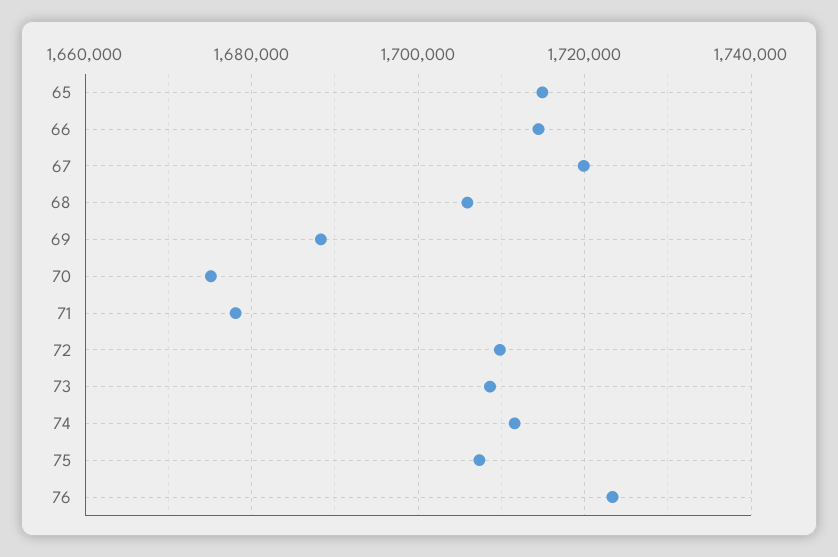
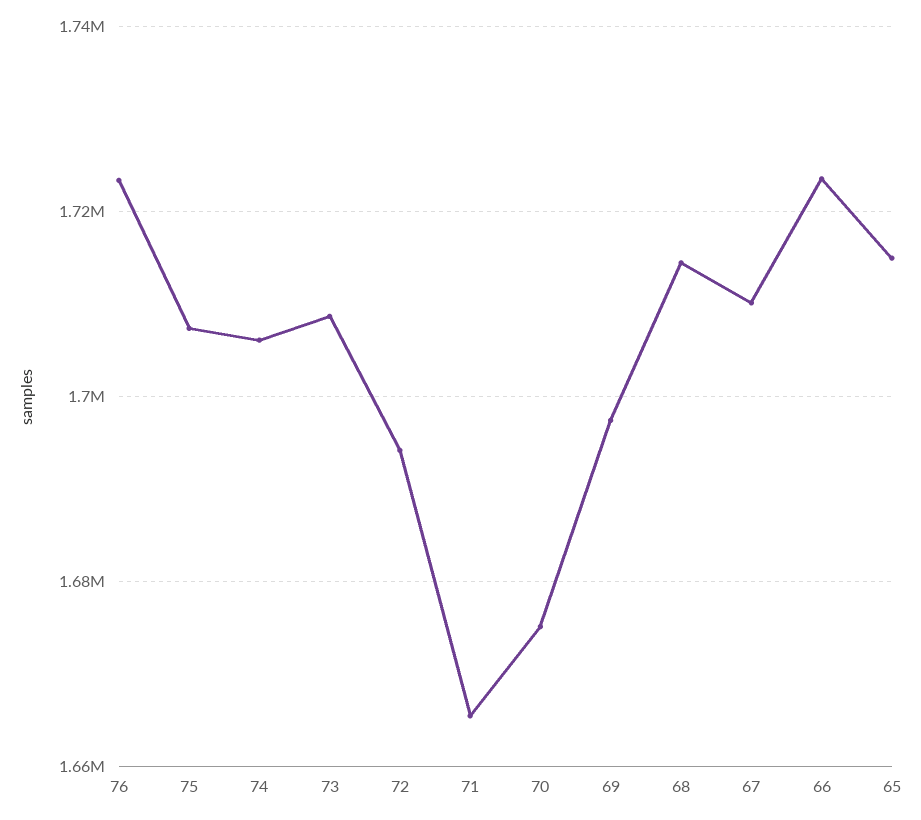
66: 1714000 -> 1724000
67: 1720000 -> 1710000
68: 1706000 -> 1714000
69: 1688000 -> 1698000
71: 1678000 -> 1666000
72: 1710000 -> 1694000
74: 1712000 -> 1706000

